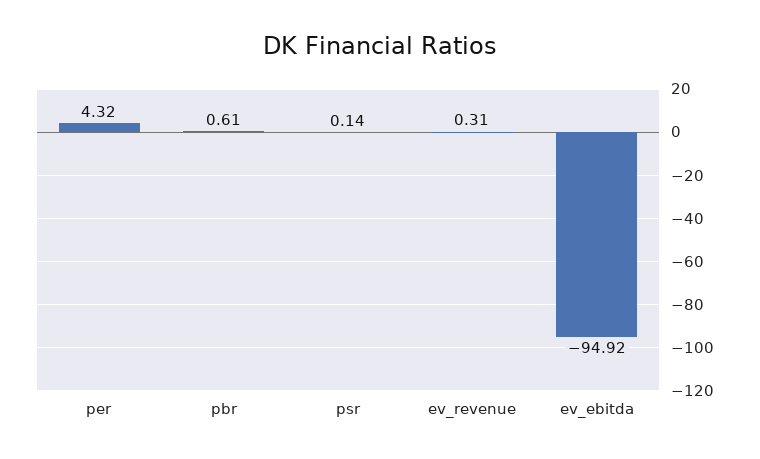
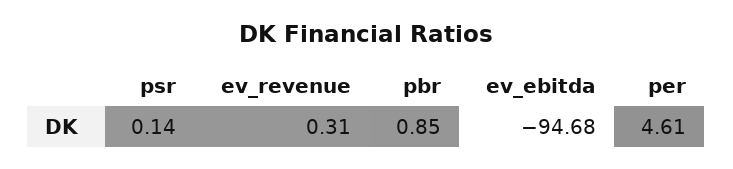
per: 4.32 -> 4.61
pbr: 0.61 -> 0.85
ev_ebitda: -94.92 -> -94.68

